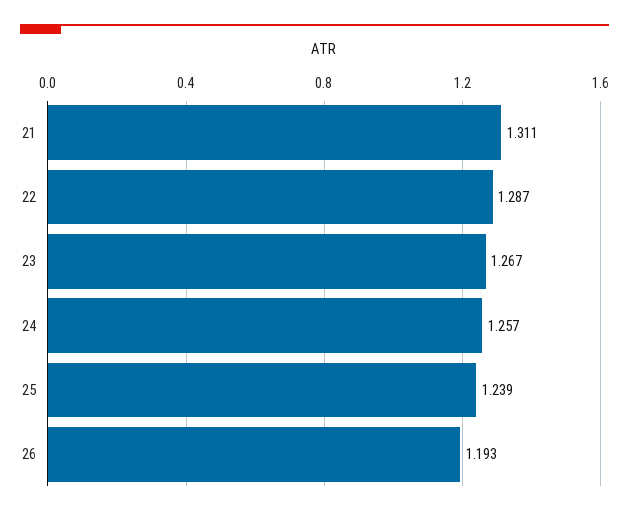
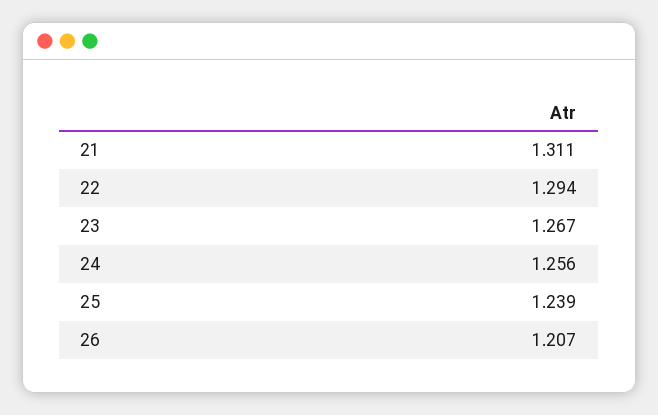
22: 1.287 -> 1.294
24: 1.257 -> 1.256
26: 1.193 -> 1.207

